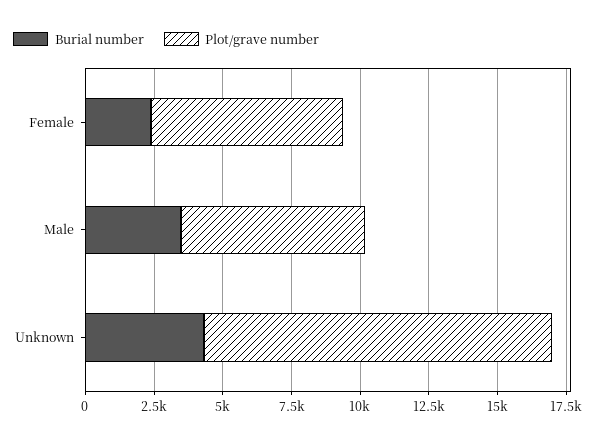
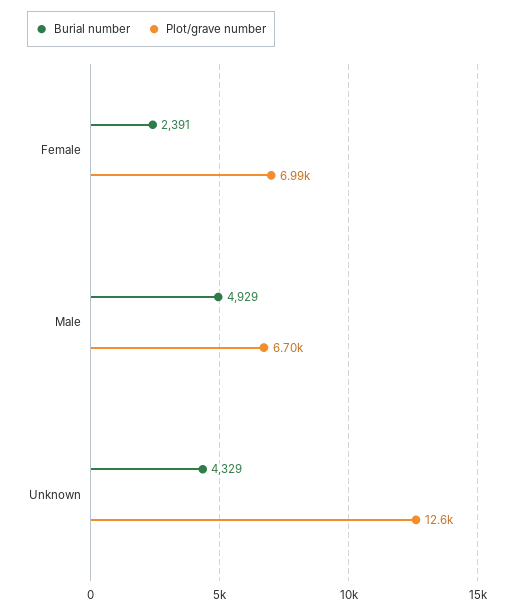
Burial number, Male: 3500 -> 4929

